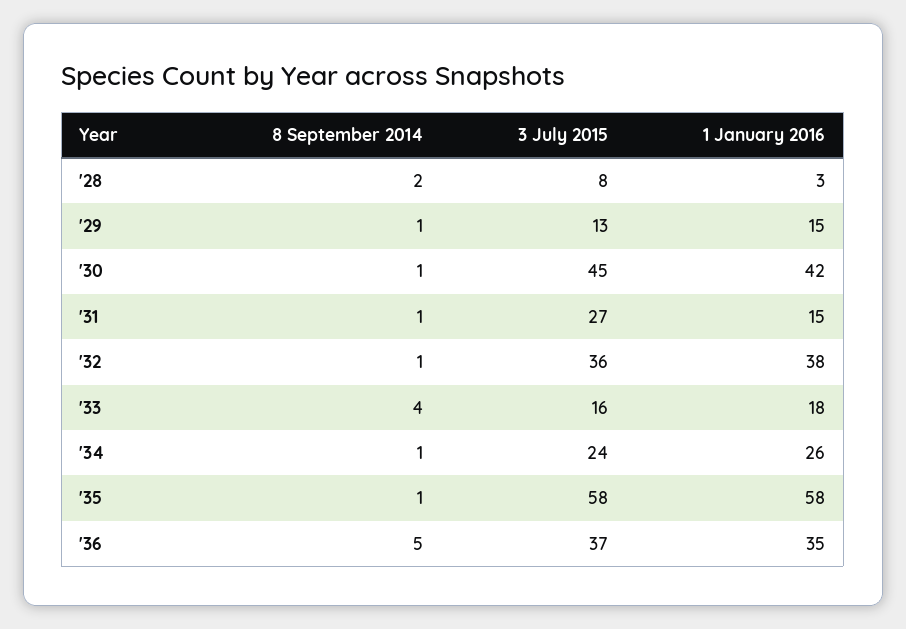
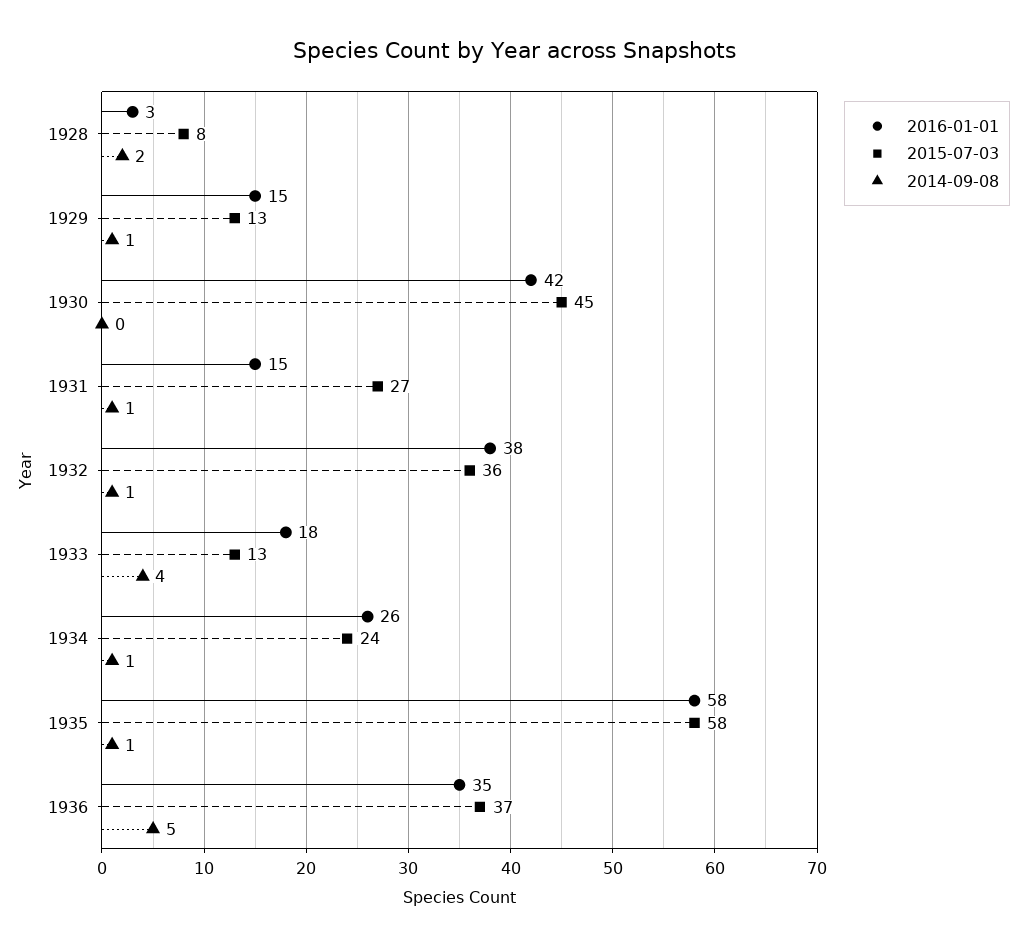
8 September 2014, '30: 1 -> 0
3 July 2015, '33: 16 -> 13

